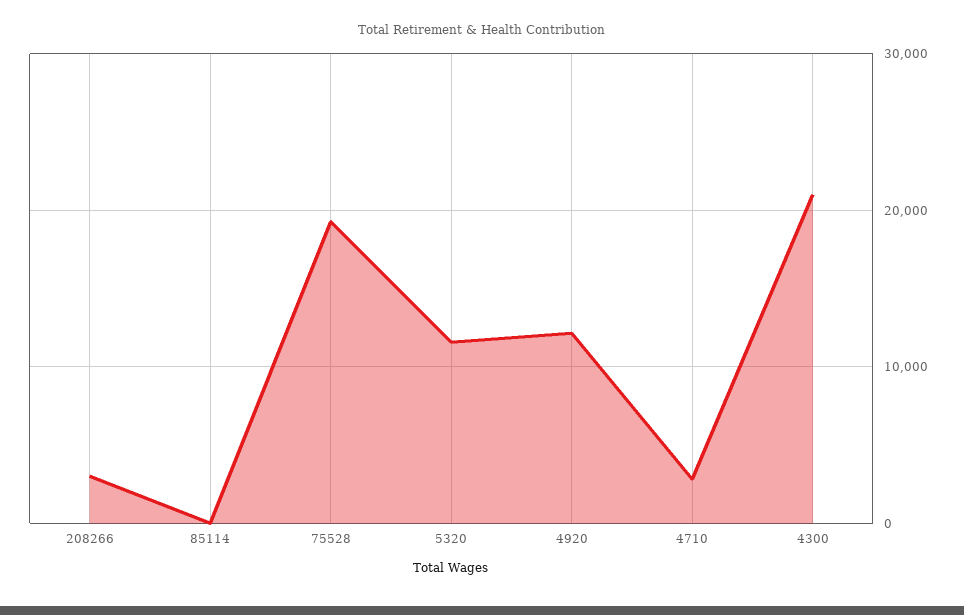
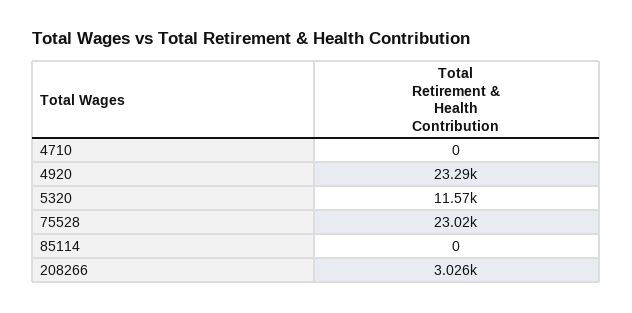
75528: 19000 -> 23020
4920: 12000 -> 23290
4710: 3000 -> 0
4300: 21000 -> none

